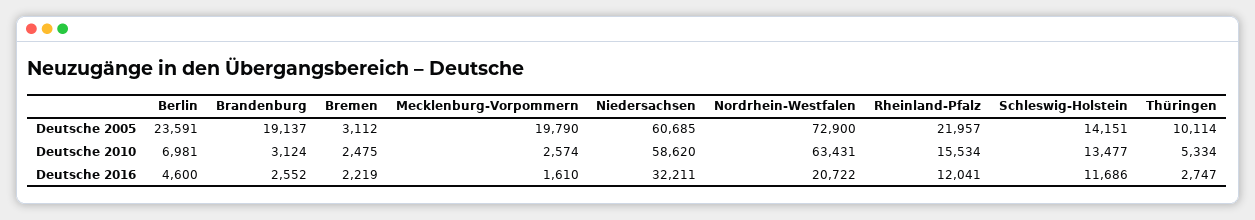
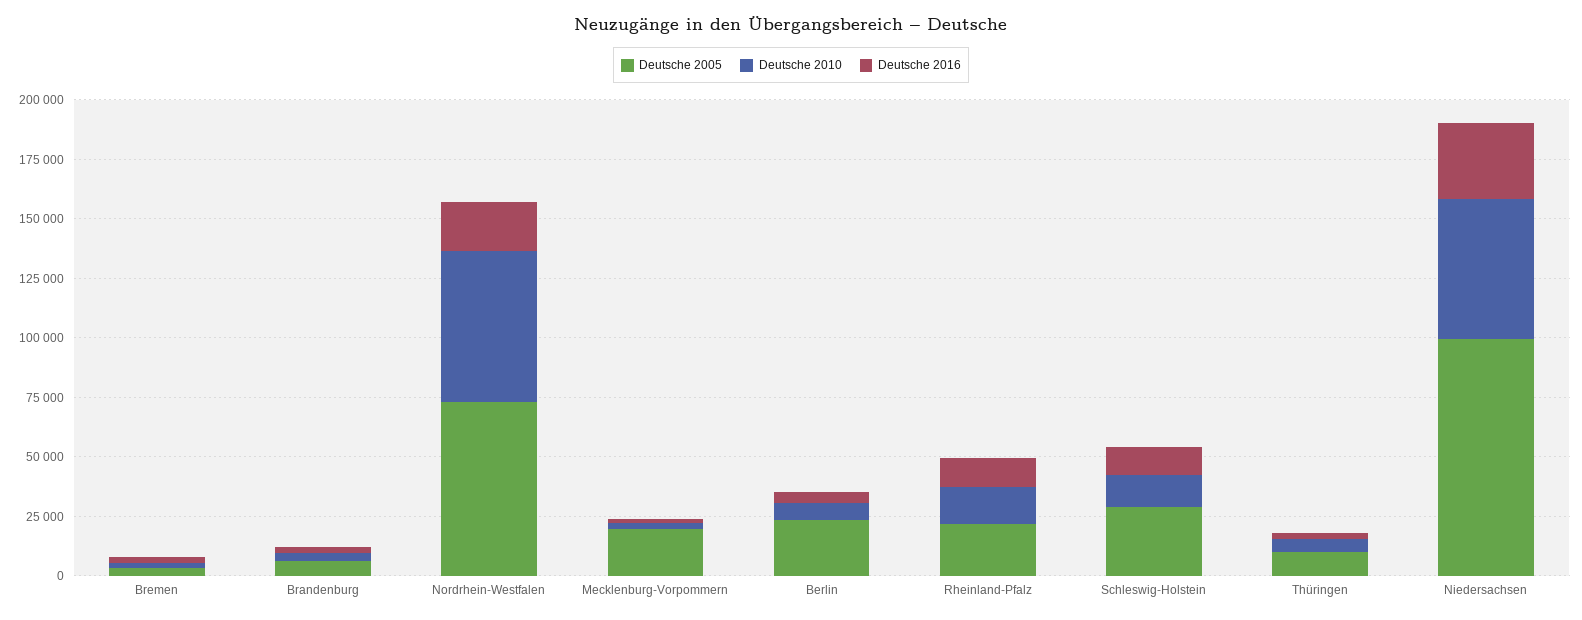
Deutsche 2005, Brandenburg: 19137 -> 5000
Deutsche 2005, Niedersachsen: 60685 -> 100000
Deutsche 2005, Schleswig-Holstein: 14151 -> 30000

